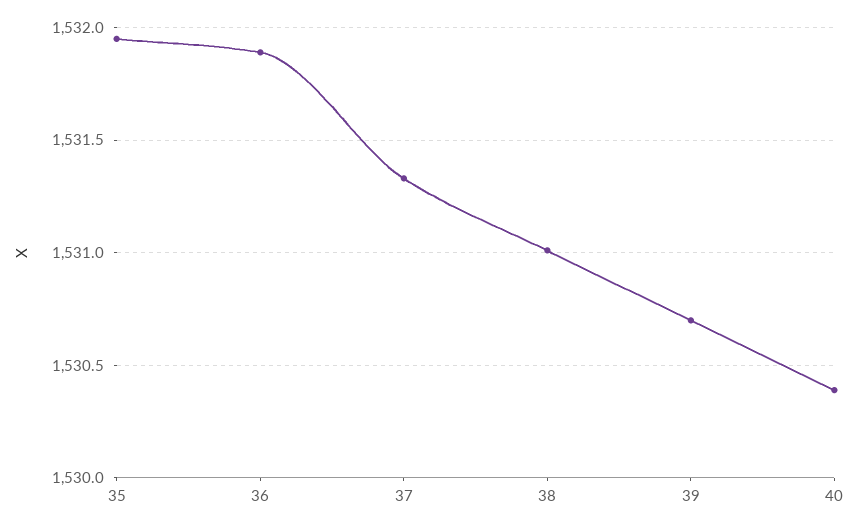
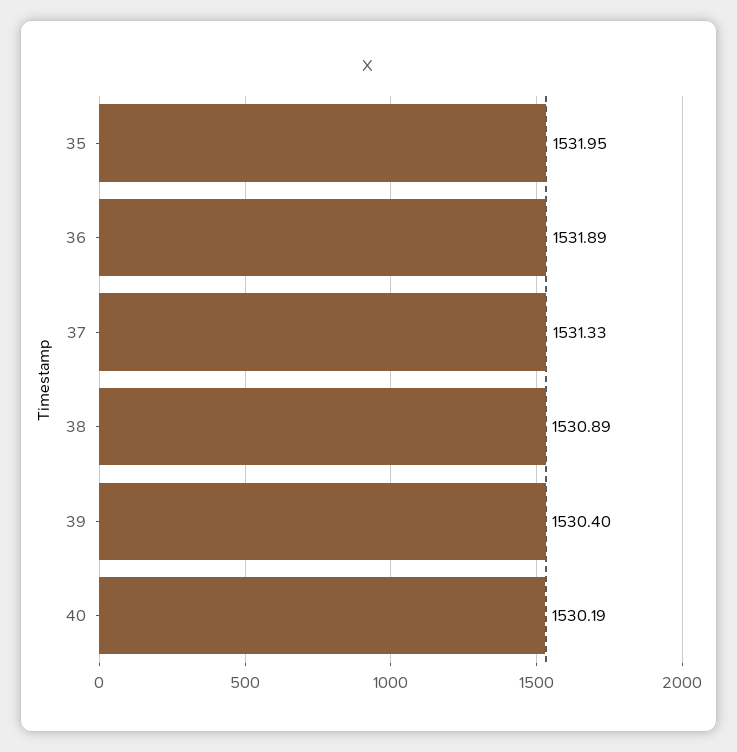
38: 1531 -> 1530.89
39: 1530.7 -> 1530.4
40: 1530.4 -> 1530.19

